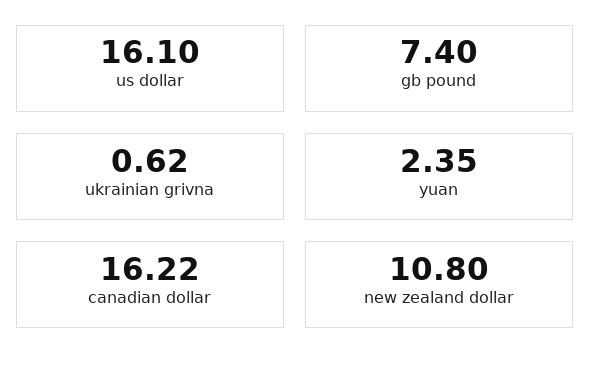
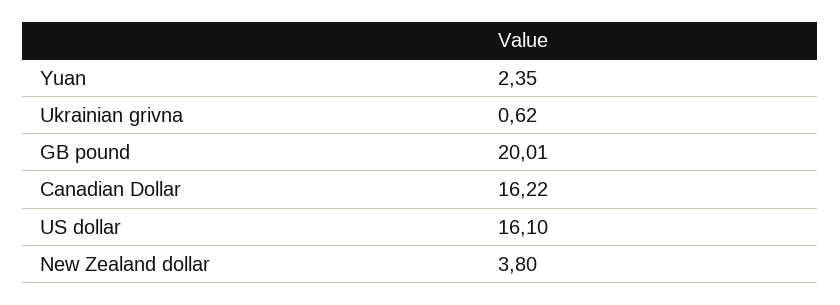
gb pound: 7.4 -> 20.01
new zealand dollar: 10.8 -> 3.8

